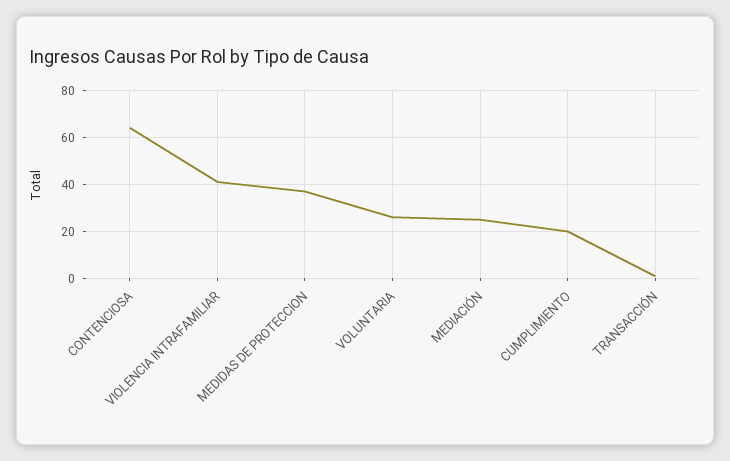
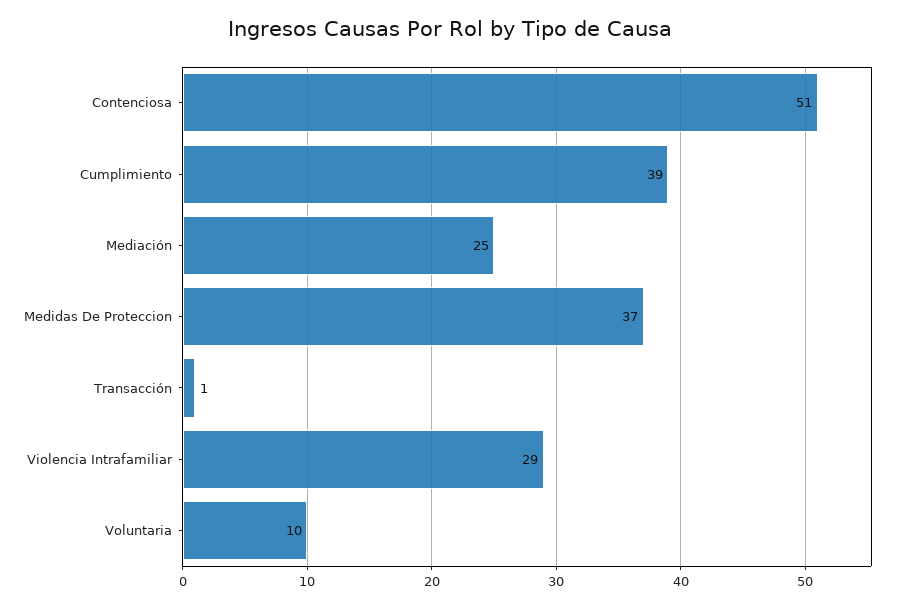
CONTENCIOSA: 65 -> 51
VIOLENCIA INTRAFAMILIAR: 40 -> 29
VOLUNTARIA: 25 -> 10
CUMPLIMIENTO: 20 -> 39

